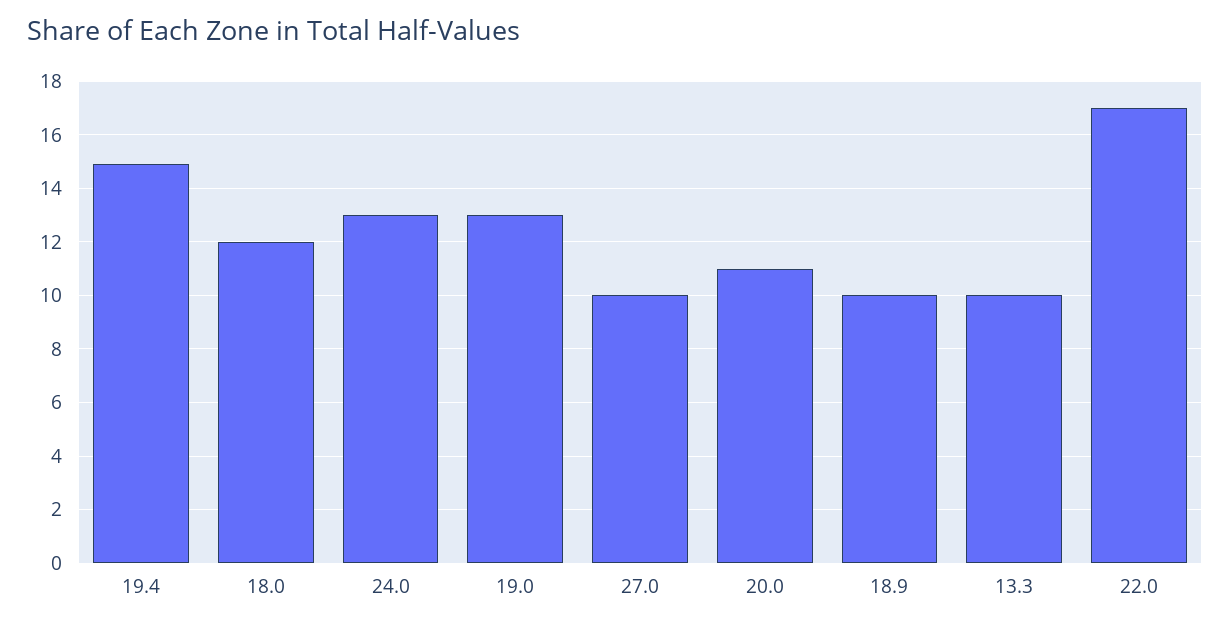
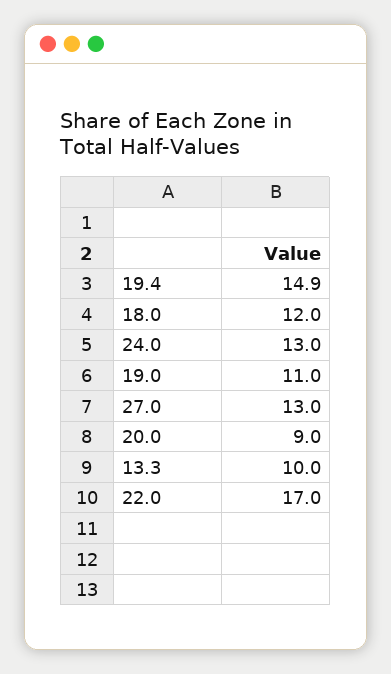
19.0: 13 -> 11
27.0: 10 -> 13
20.0: 11 -> 9
18.9: 10 -> none

